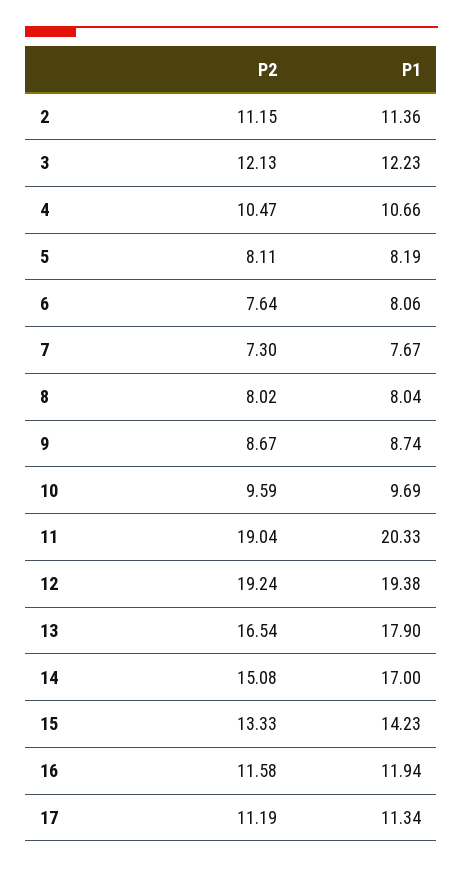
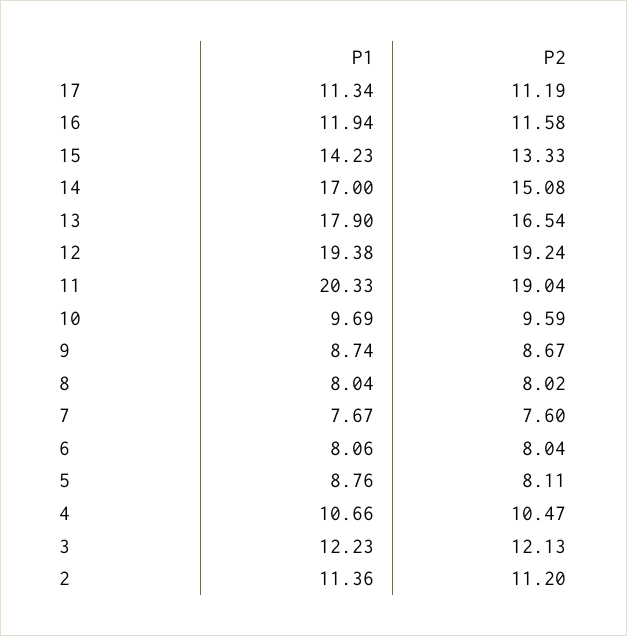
P2, 2: 11.15 -> 11.2
P1, 5: 8.19 -> 8.76
P2, 6: 7.64 -> 8.04
P2, 7: 7.3 -> 7.6

